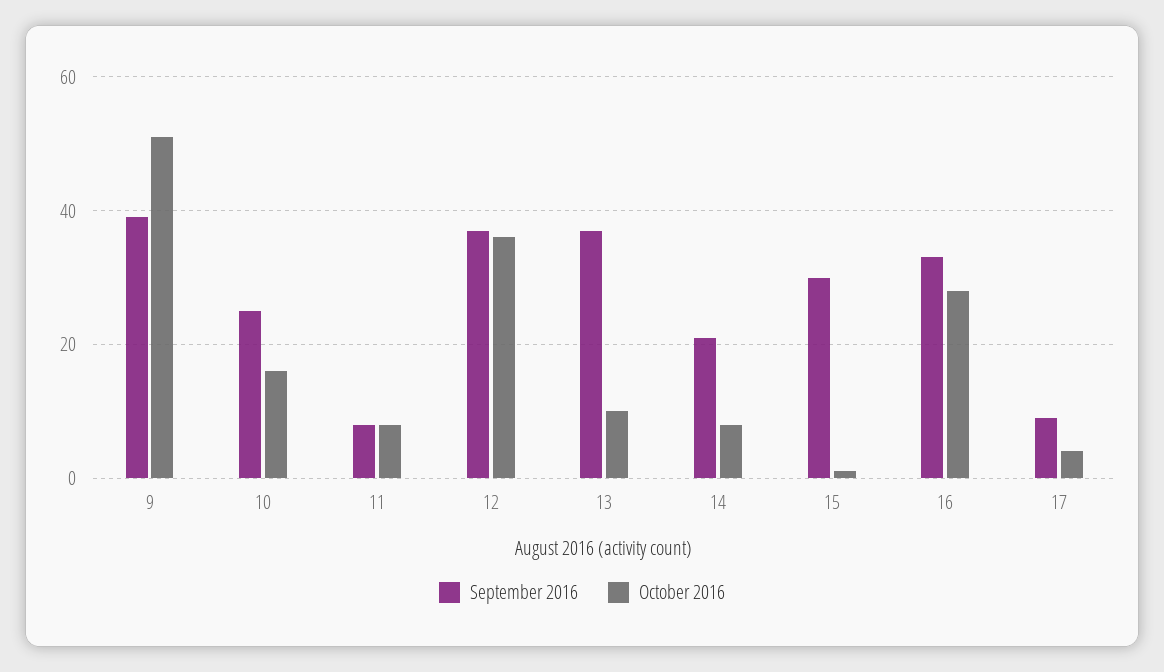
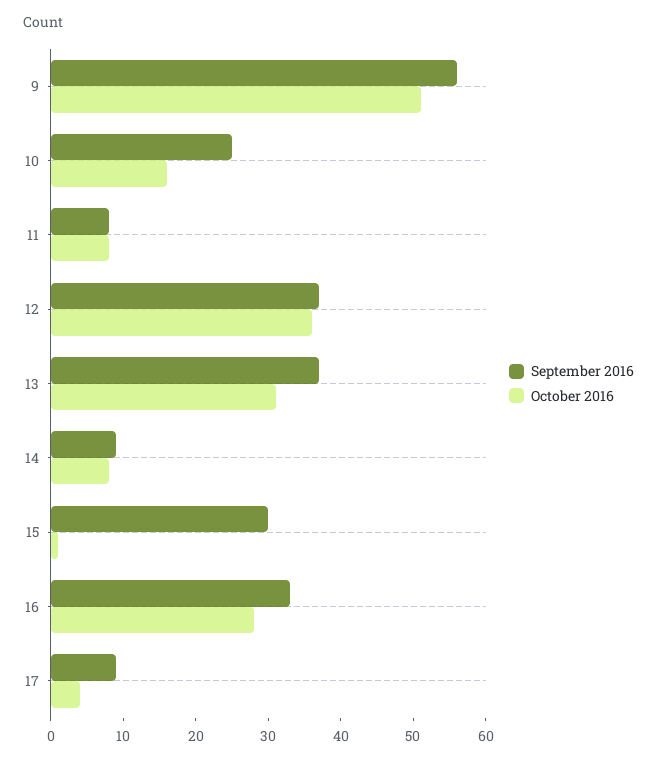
September 2016, 9: 40 -> 55
October 2016, 13: 10 -> 30
September 2016, 14: 20 -> 10

